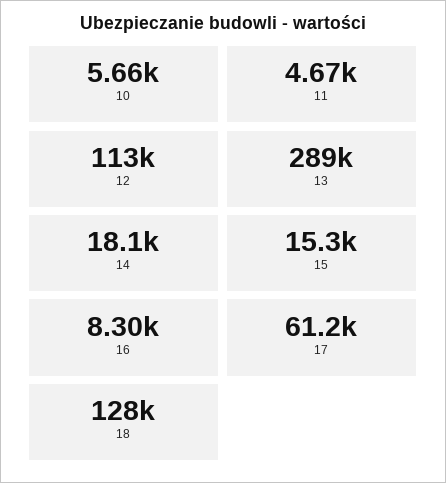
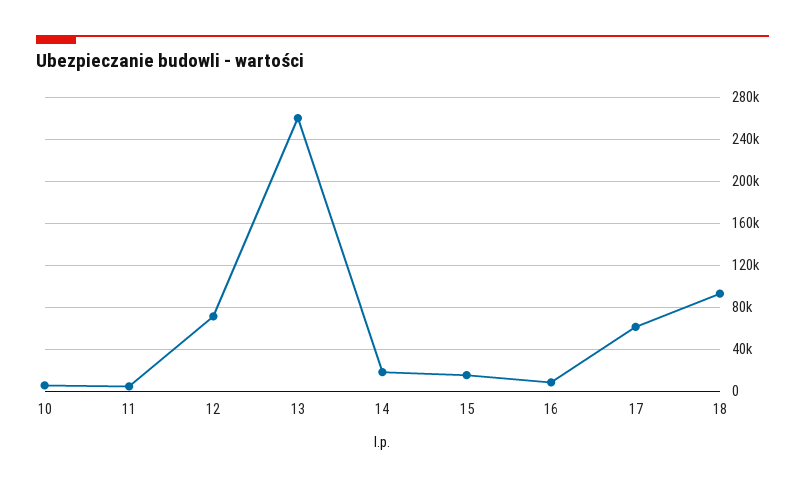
12: 113000 -> 70000
13: 289000 -> 260000
18: 128000 -> 90000

